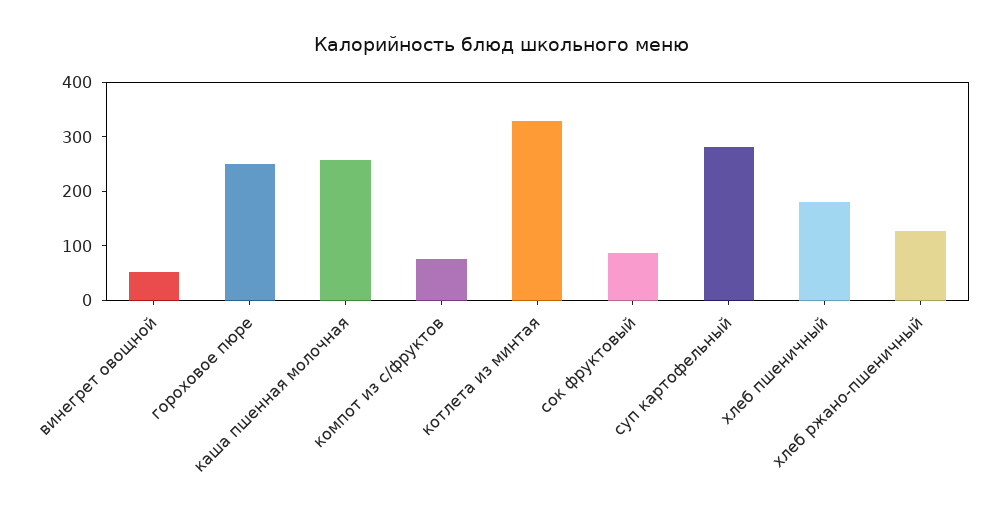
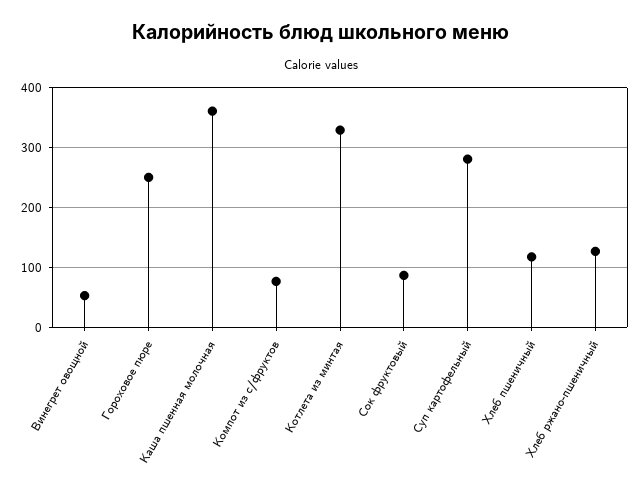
каша пшенная молочная: 260 -> 360
хлеб пшеничный: 180 -> 120

